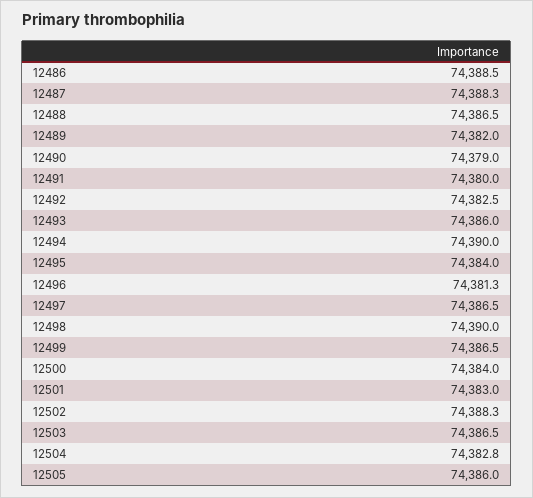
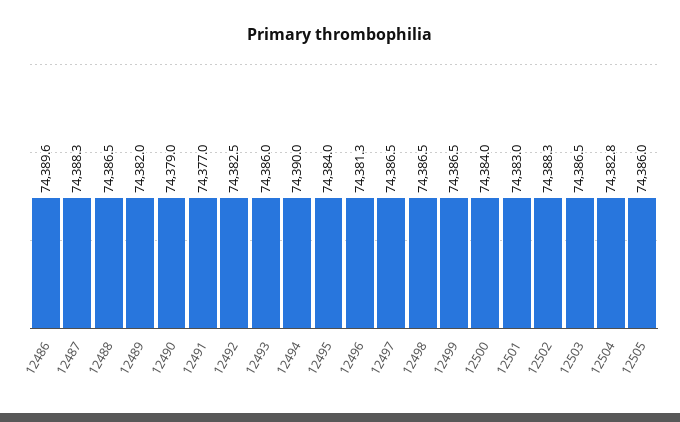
12486: 74388.5 -> 74389.6
12491: 74380 -> 74377
12498: 74390 -> 74386.5

